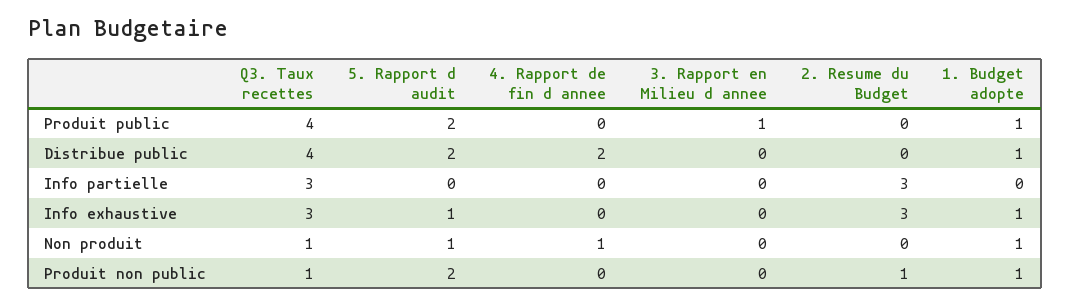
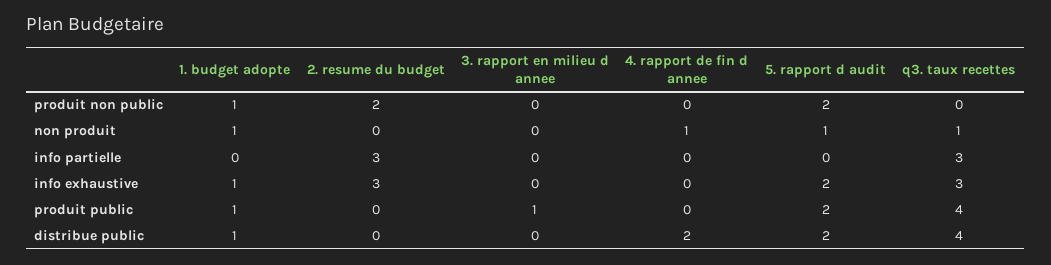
5. Rapport d audit, Info exhaustive: 1 -> 2
Q3. Taux recettes, Produit non public: 1 -> 0
2. Resume du Budget, Produit non public: 1 -> 2

